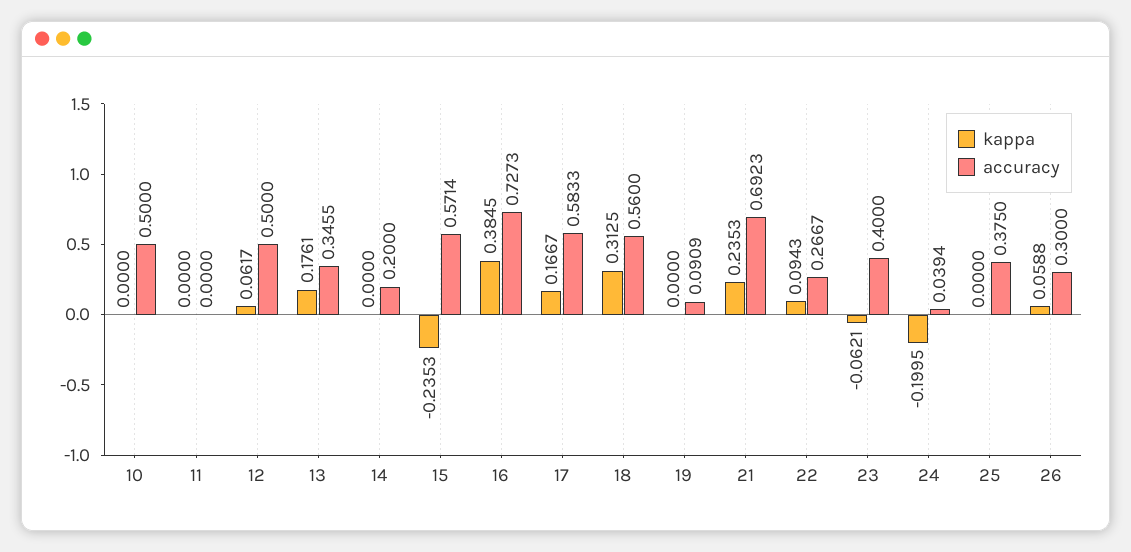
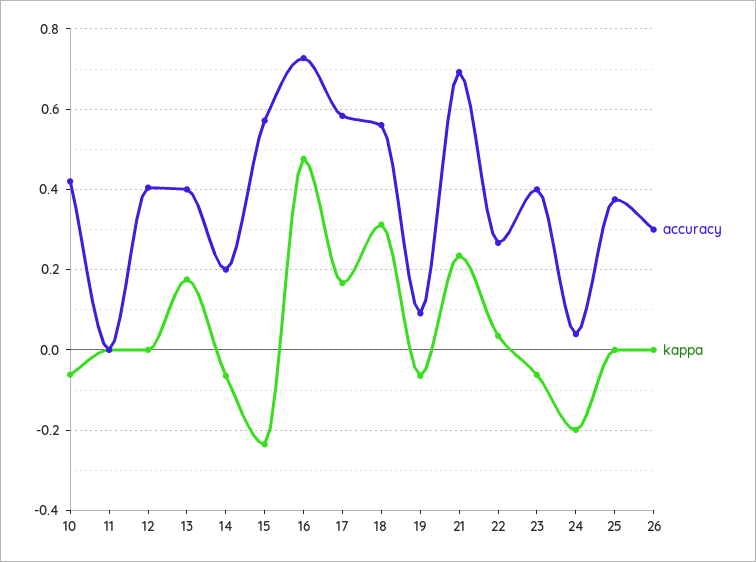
kappa, 10: 0 -> -0.06
accuracy, 10: 0.5 -> 0.42
kappa, 12: 0.0617 -> 0
accuracy, 12: 0.5 -> 0.4
accuracy, 13: 0.3455 -> 0.4
kappa, 14: 0 -> -0.06
kappa, 16: 0.3845 -> 0.48
kappa, 19: 0 -> -0.06
kappa, 22: 0.0943 -> 0.04
kappa, 26: 0.0588 -> 0

